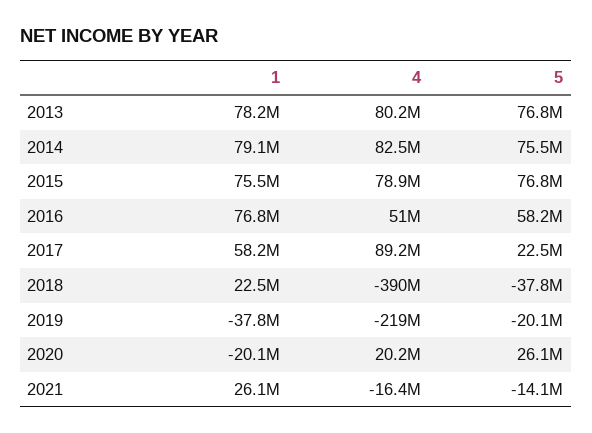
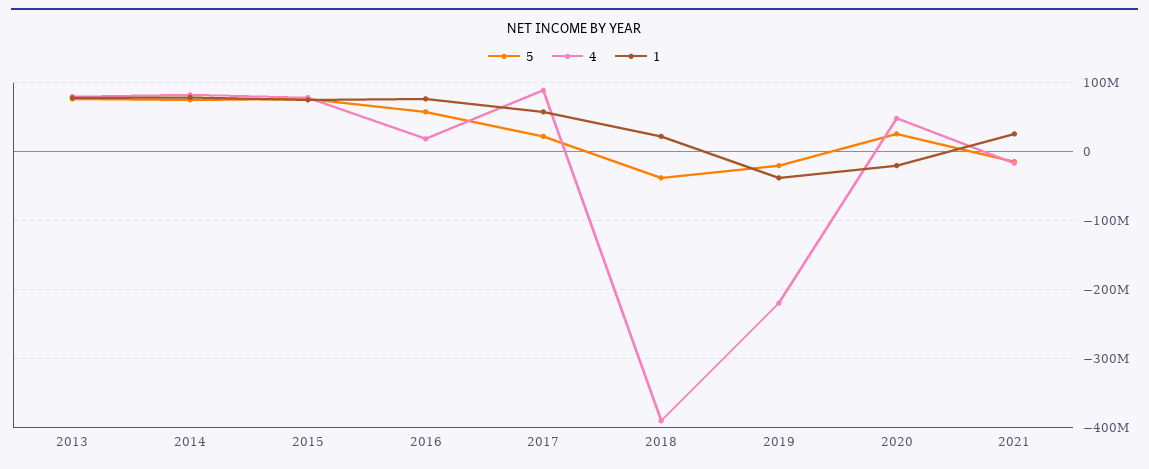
4, 2016: 51000000 -> 20000000
4, 2020: 20200000 -> 50000000

